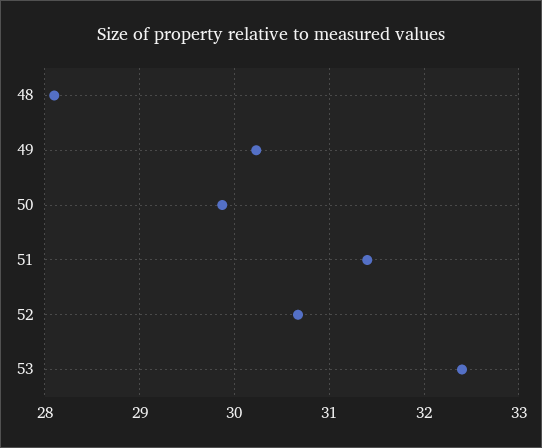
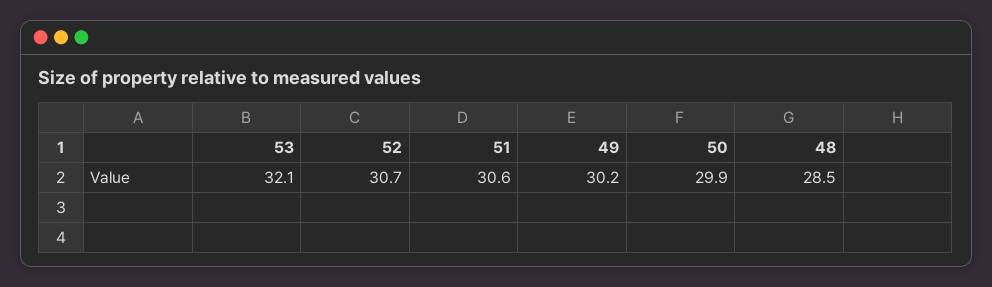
48: 28.1 -> 28.5
51: 31.4 -> 30.6
53: 32.4 -> 32.1

